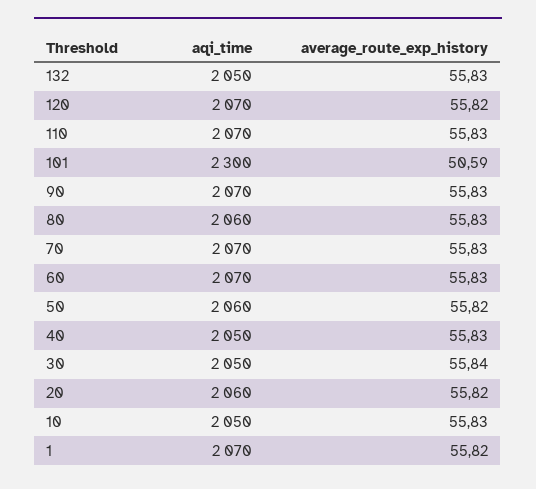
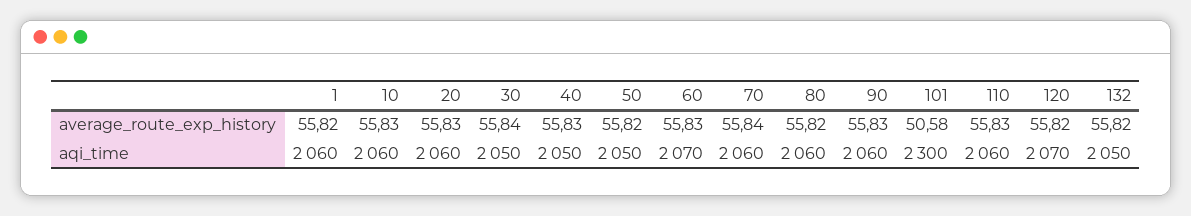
average_route_exp_history, 132: 55.83 -> 55.82
aqi_time, 110: 2070 -> 2060
average_route_exp_history, 101: 50.59 -> 50.58
aqi_time, 90: 2070 -> 2060
average_route_exp_history, 80: 55.83 -> 55.82
aqi_time, 70: 2070 -> 2060
average_route_exp_history, 70: 55.83 -> 55.84
aqi_time, 50: 2060 -> 2050
average_route_exp_history, 20: 55.82 -> 55.83
aqi_time, 10: 2050 -> 2060
aqi_time, 1: 2070 -> 2060

